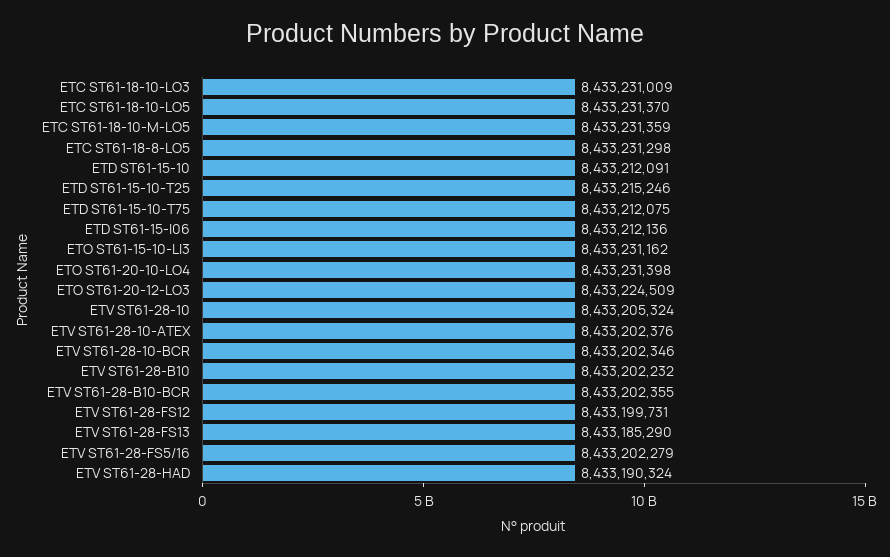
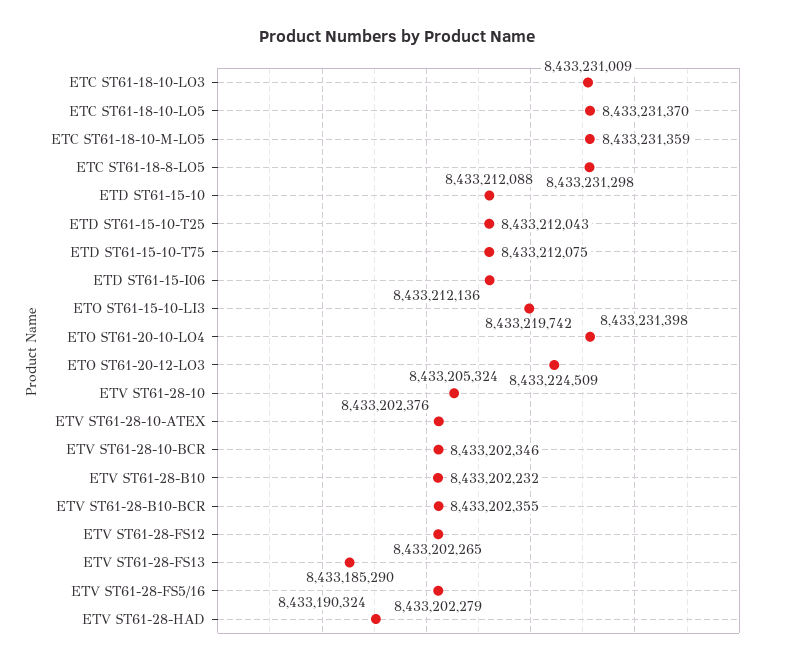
ETD ST61-15-10: 8433212091 -> 8433212088
ETD ST61-15-10-T25: 8433215246 -> 8433212043
ETO ST61-15-10-LI3: 8433231162 -> 8433219742
ETV ST61-28-FS12: 8433199731 -> 8433202265

